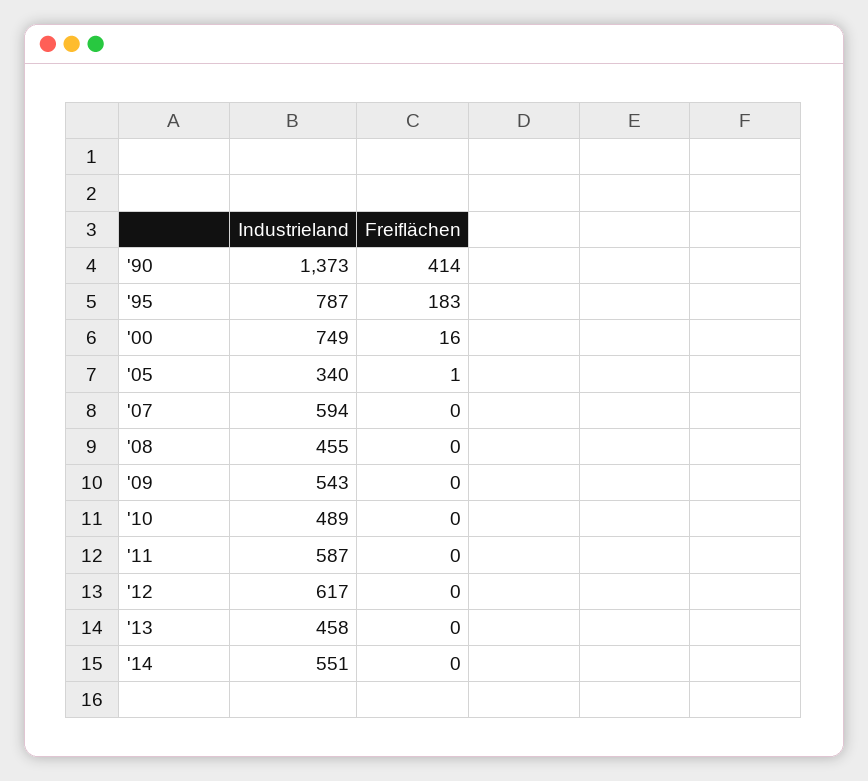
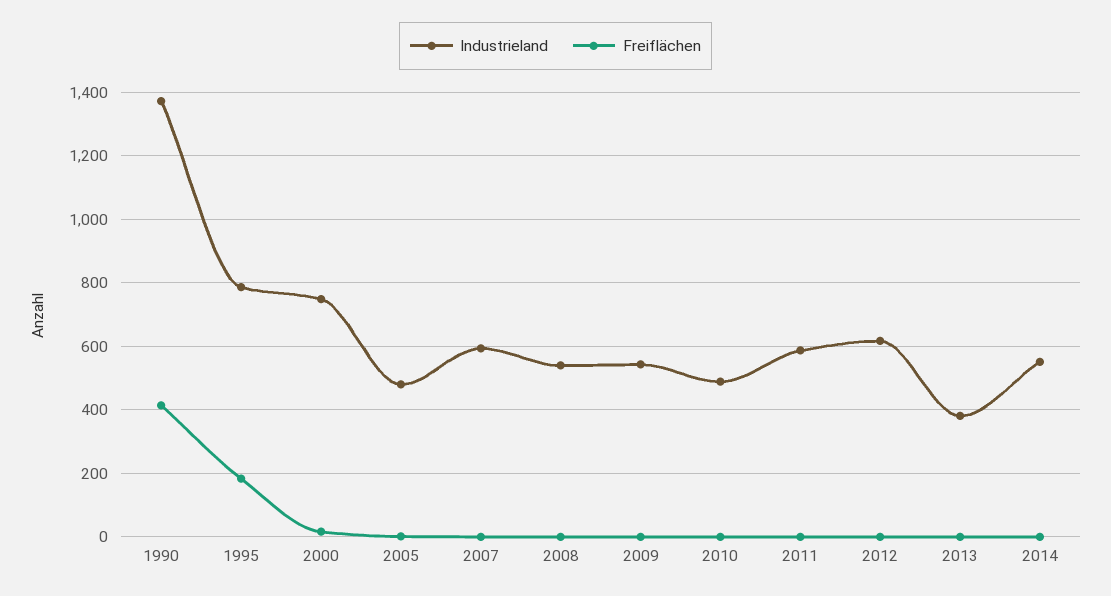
Industrieland, '05: 340 -> 480
Industrieland, '08: 455 -> 540
Industrieland, '13: 458 -> 380

